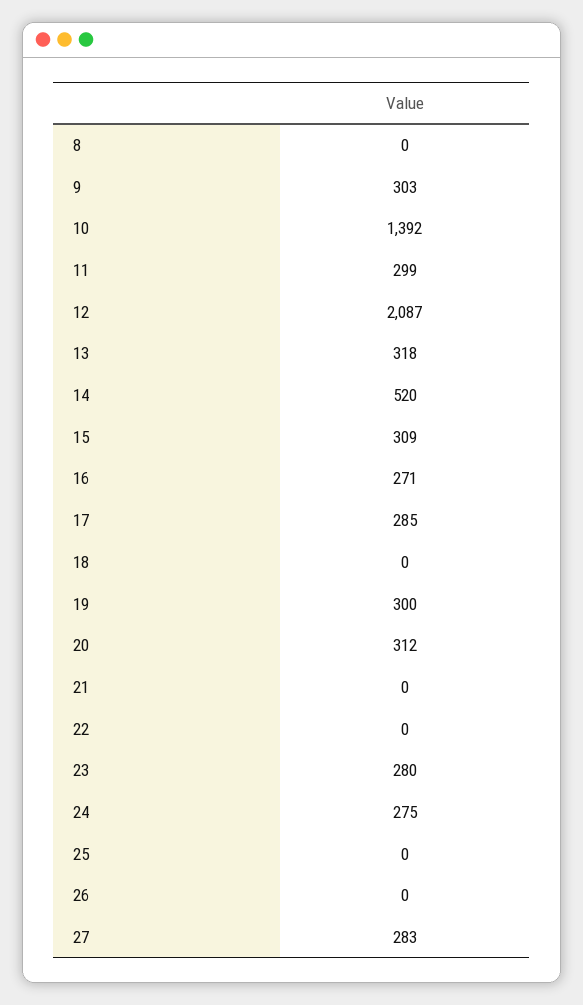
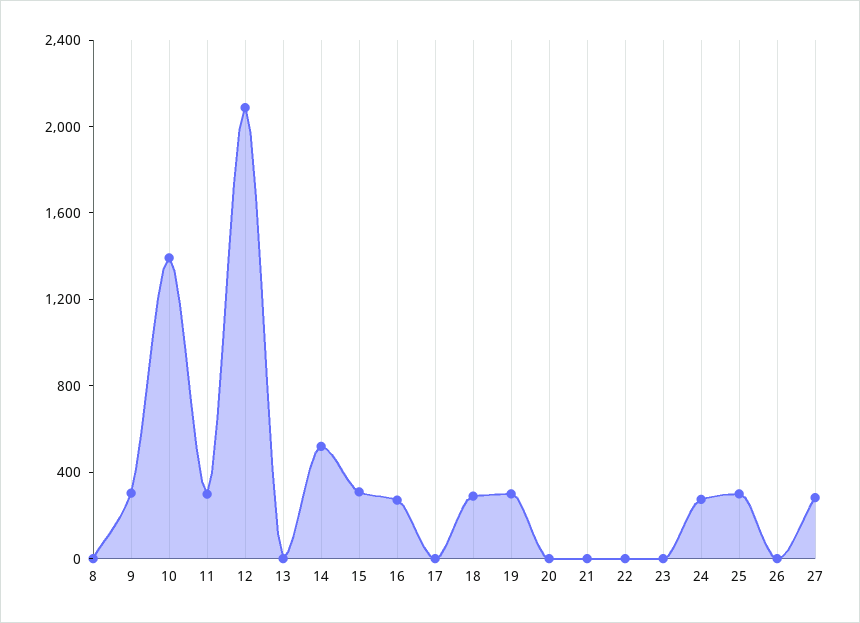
13: 318 -> 0
17: 285 -> 0
18: 0 -> 300
20: 312 -> 0
23: 280 -> 0
25: 0 -> 300

